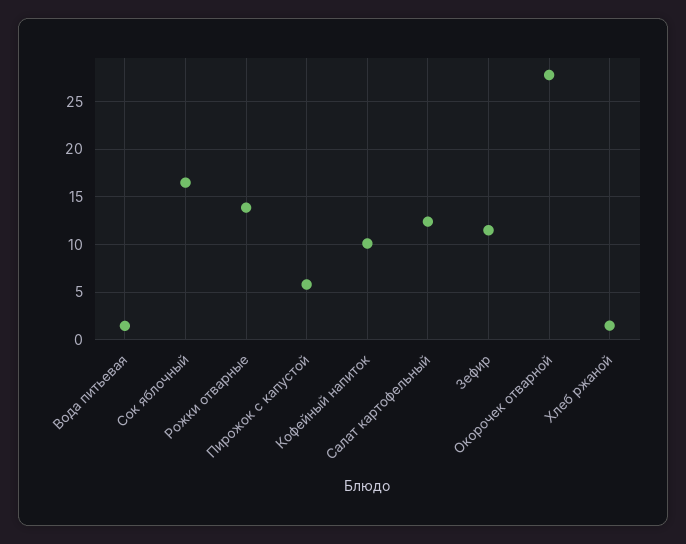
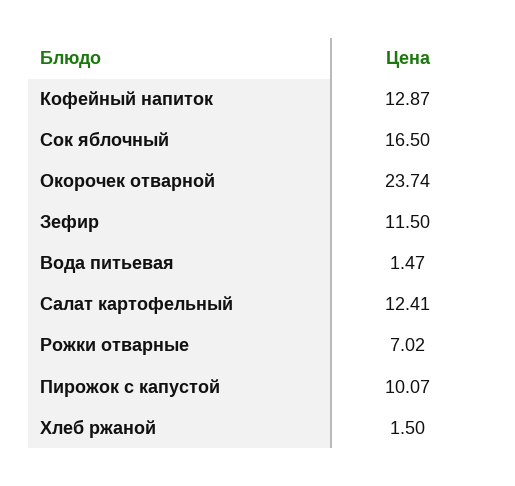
Рожки отварные: 14 -> 7.02
Пирожок с капустой: 6 -> 10.07
Кофейный напиток: 10 -> 12.87
Окорочек отварной: 28 -> 23.74

